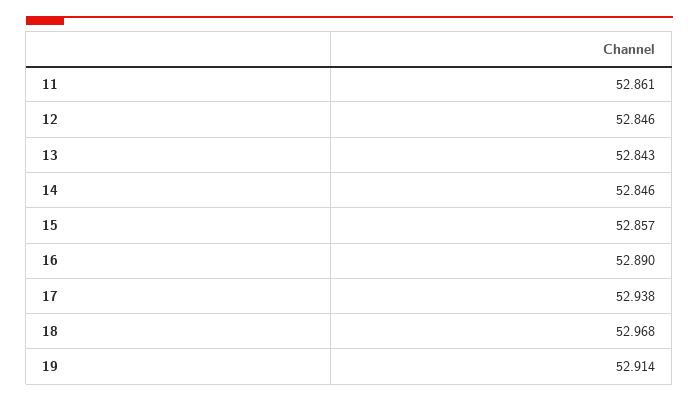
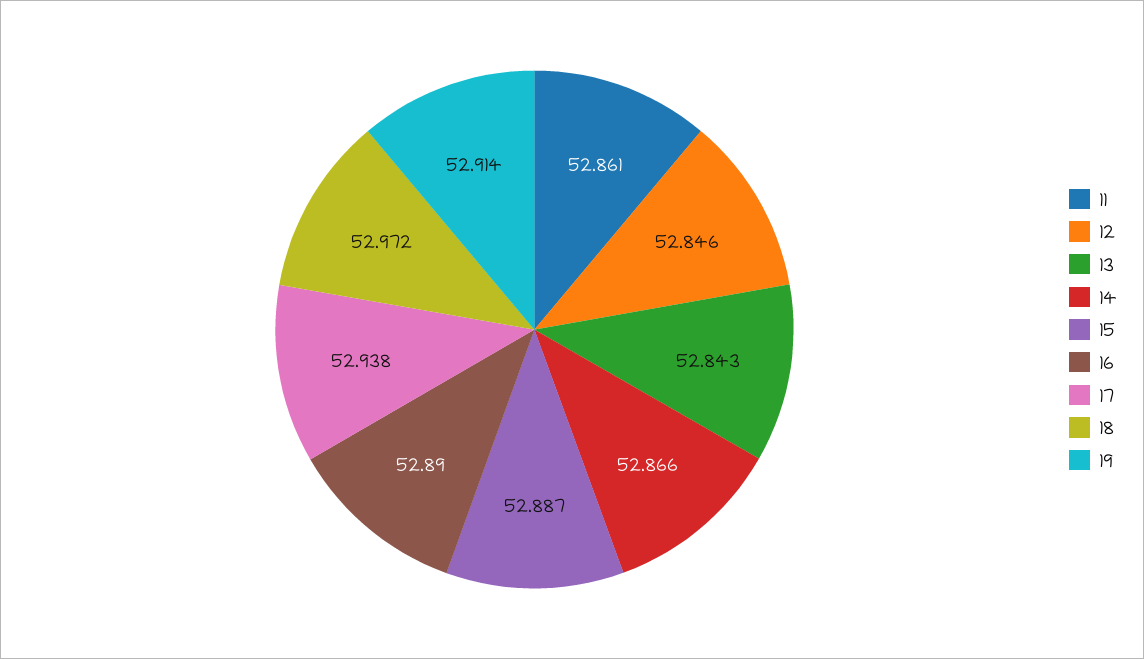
14: 52.846 -> 52.866
15: 52.857 -> 52.887
18: 52.968 -> 52.972

